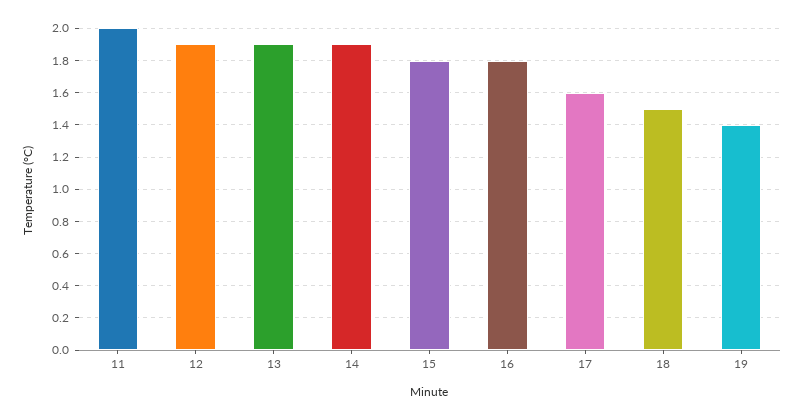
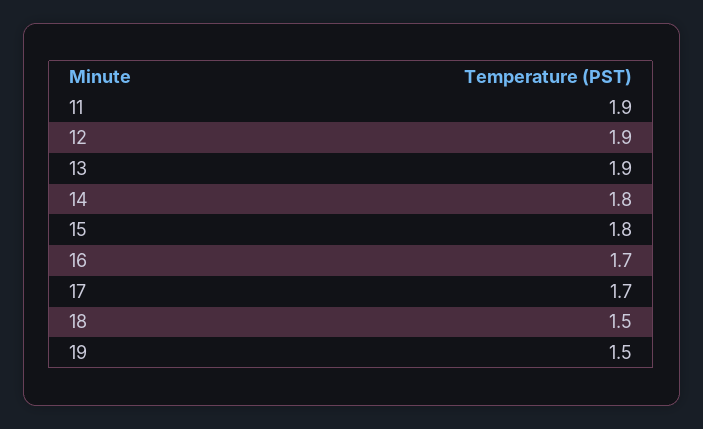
11: 2 -> 1.9
14: 1.9 -> 1.8
16: 1.8 -> 1.7
17: 1.6 -> 1.7
19: 1.4 -> 1.5

